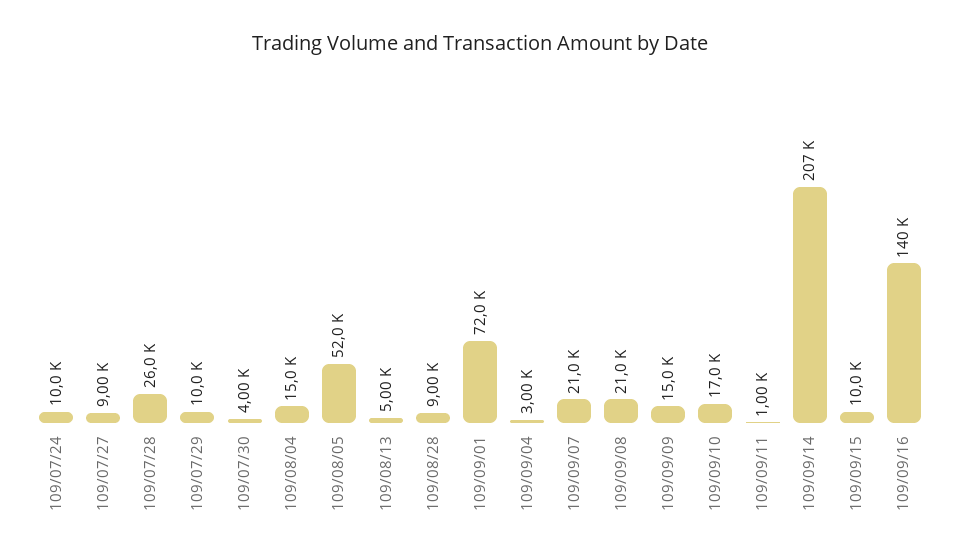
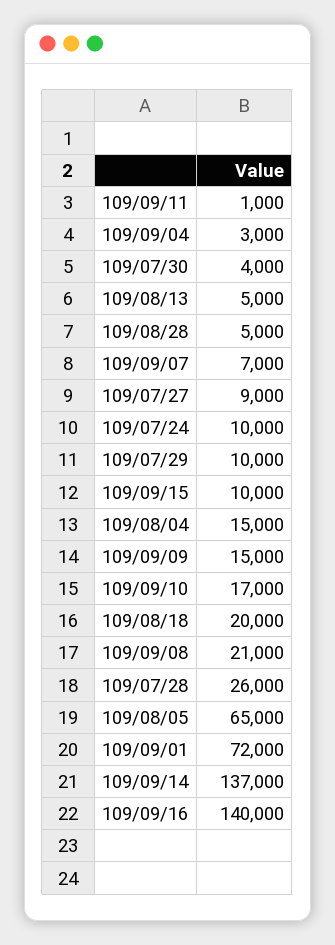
109/08/05: 52000 -> 65000
109/08/28: 9000 -> 5000
109/09/07: 21000 -> 7000
109/09/14: 207000 -> 137000
109/08/18: none -> 20000

